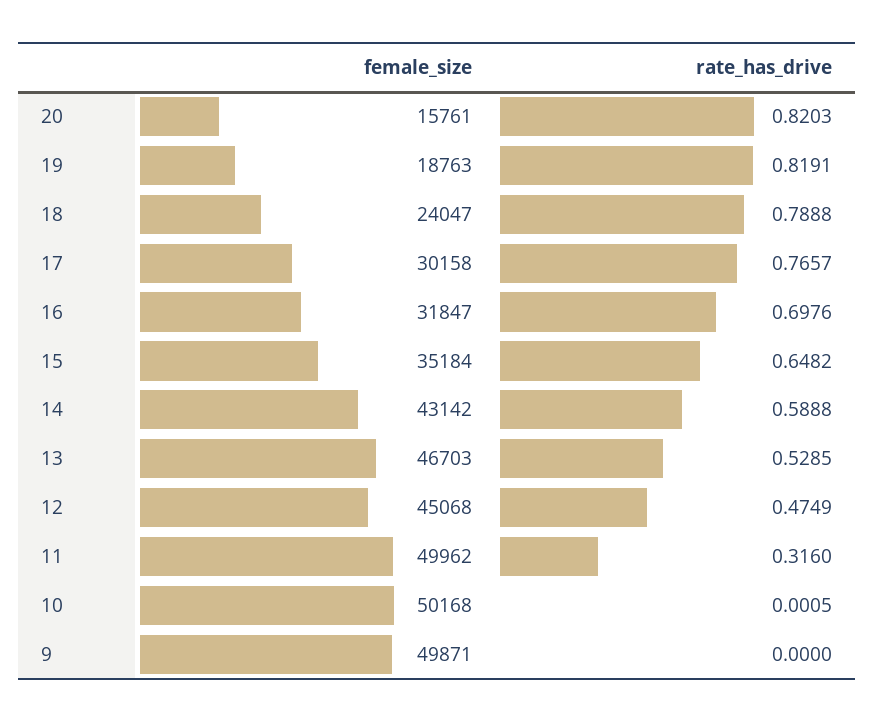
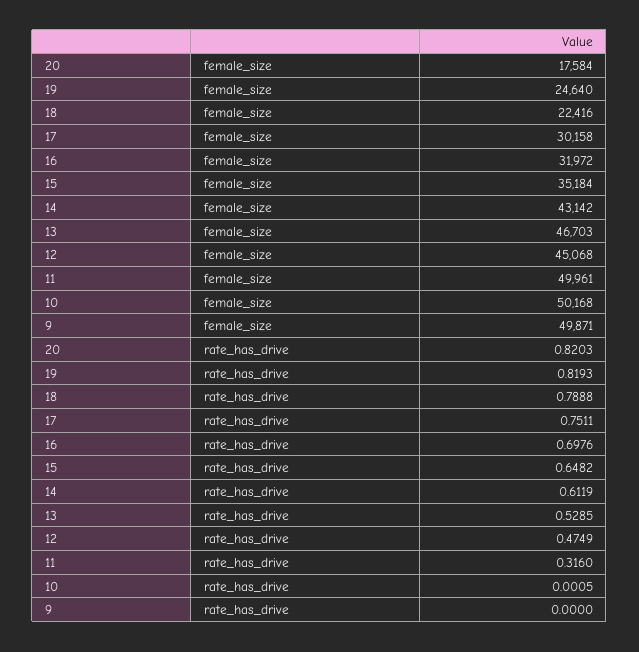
female_size, 20: 15761 -> 17584
female_size, 19: 18763 -> 24640
rate_has_drive, 19: 0.8191 -> 0.8193
female_size, 18: 24047 -> 22416
rate_has_drive, 17: 0.7657 -> 0.7511
female_size, 16: 31847 -> 31972
rate_has_drive, 14: 0.5888 -> 0.6119
female_size, 11: 49962 -> 49961

